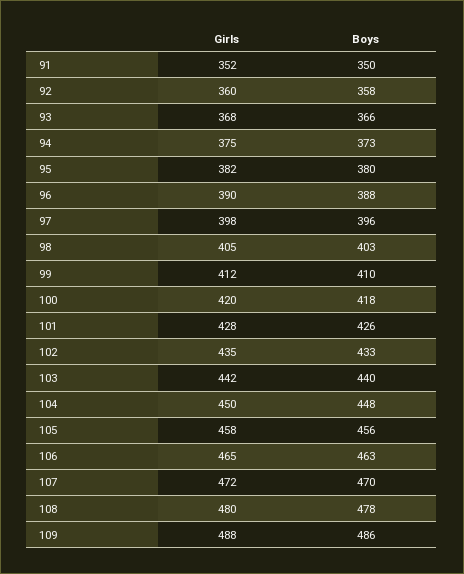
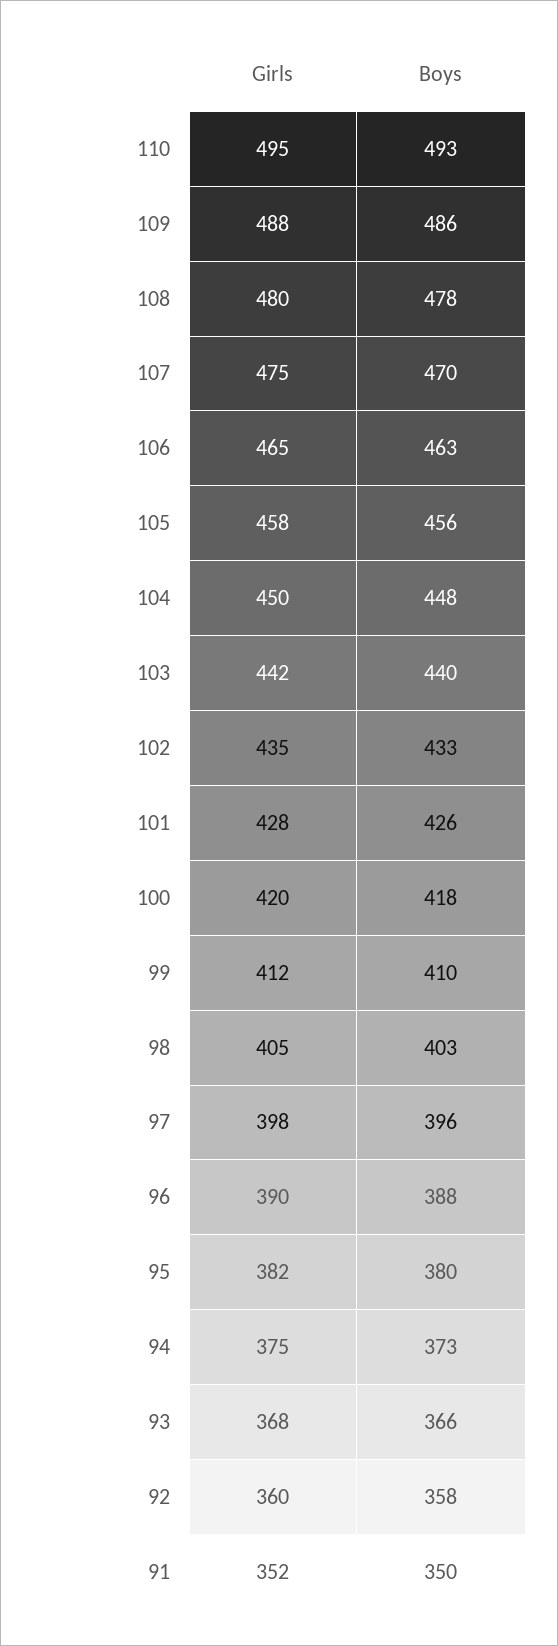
Girls, 107: 472 -> 475
Girls, 110: none -> 495
Boys, 110: none -> 493

